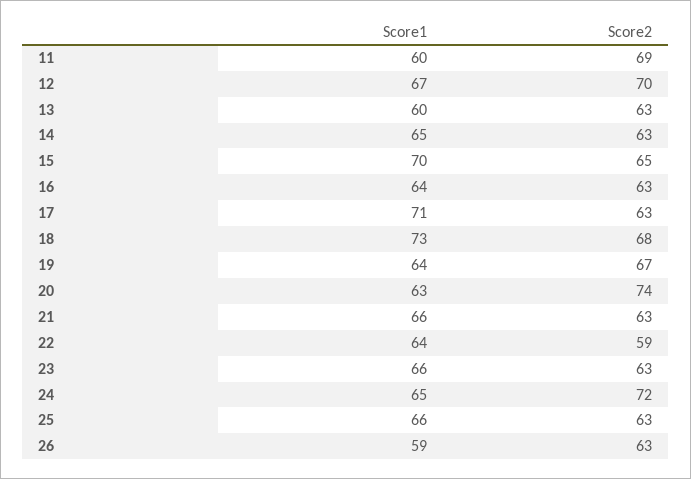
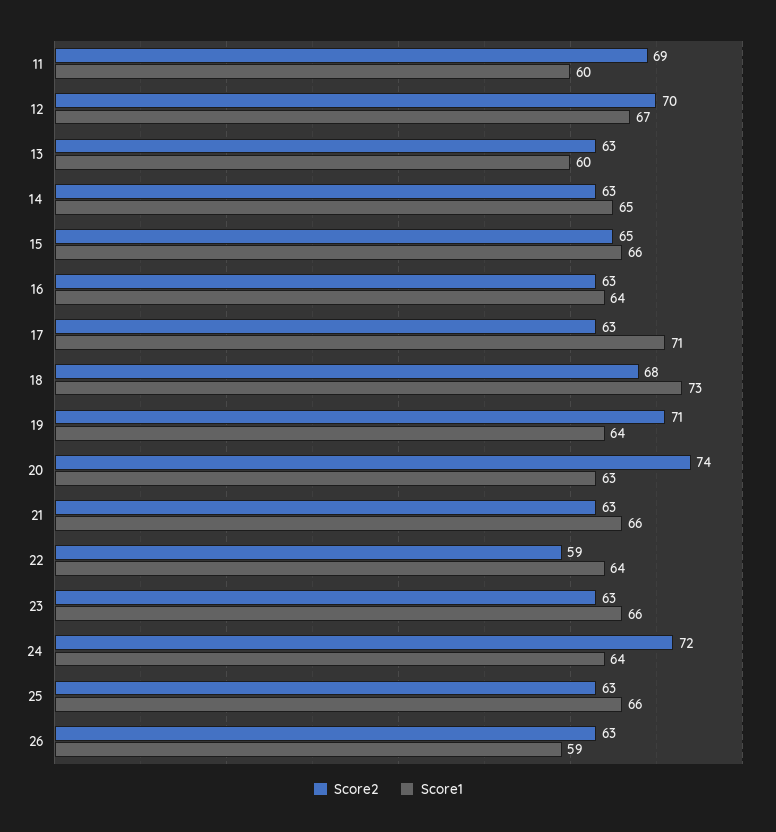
Score1, 15: 70 -> 66
Score2, 19: 67 -> 71
Score1, 24: 65 -> 64

